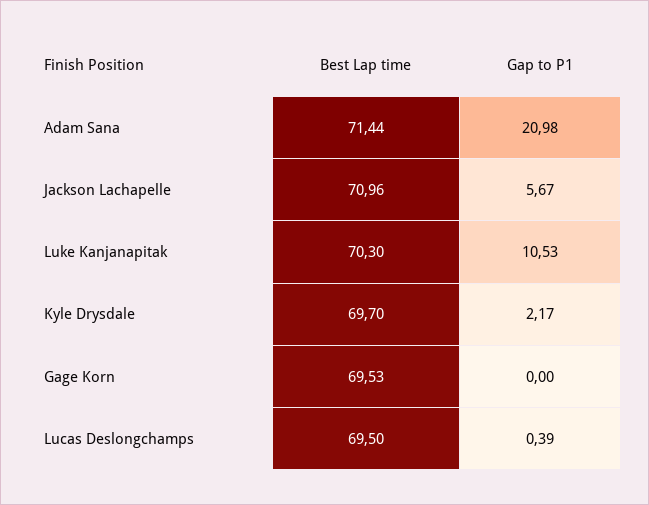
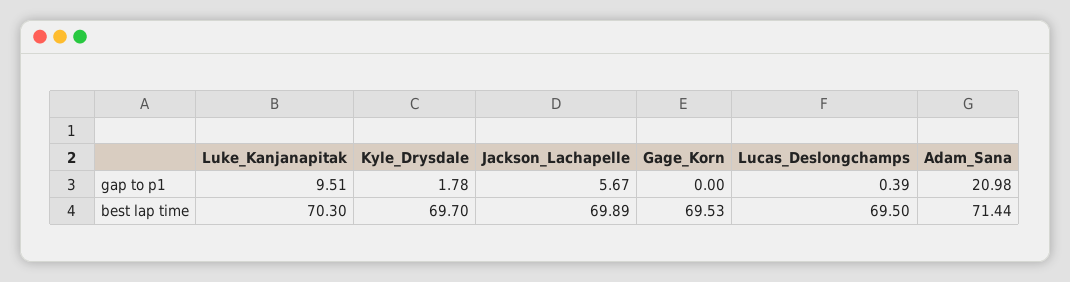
Best Lap time, Jackson Lachapelle: 70.96 -> 69.89
Gap to P1, Luke Kanjanapitak: 10.53 -> 9.51
Gap to P1, Kyle Drysdale: 2.17 -> 1.78

